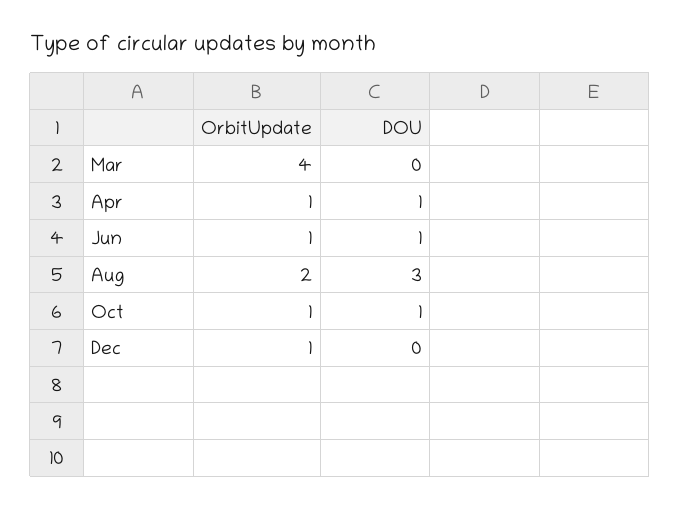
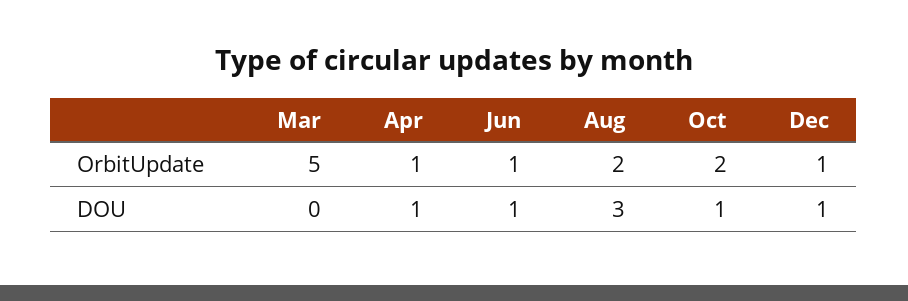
OrbitUpdate, Mar: 4 -> 5
OrbitUpdate, Oct: 1 -> 2
DOU, Dec: 0 -> 1

